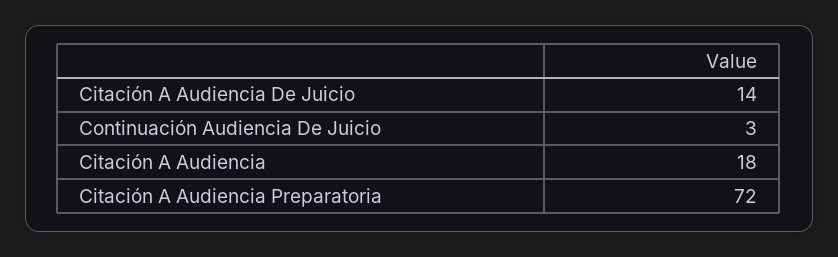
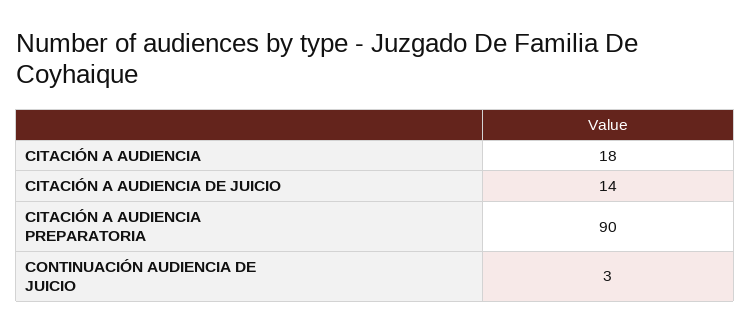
Citación A Audiencia Preparatoria: 72 -> 90

